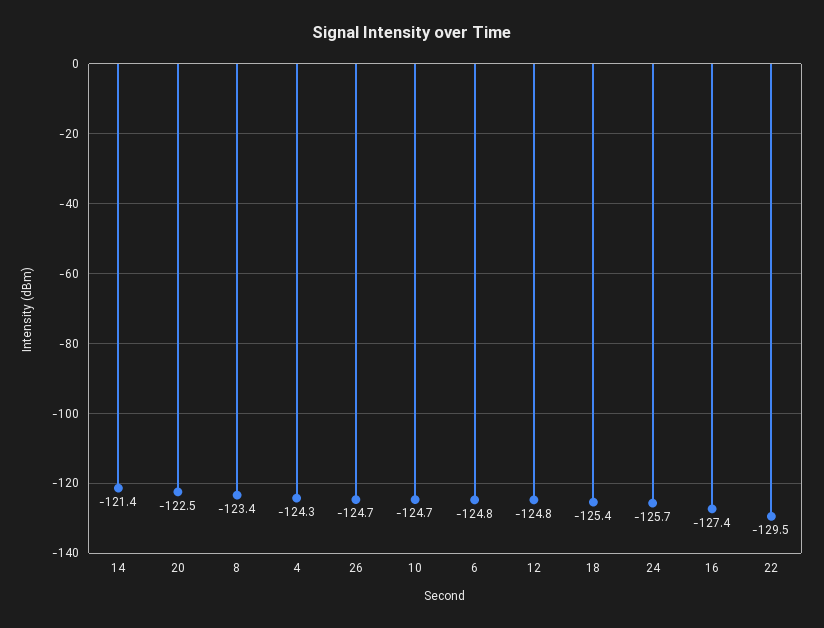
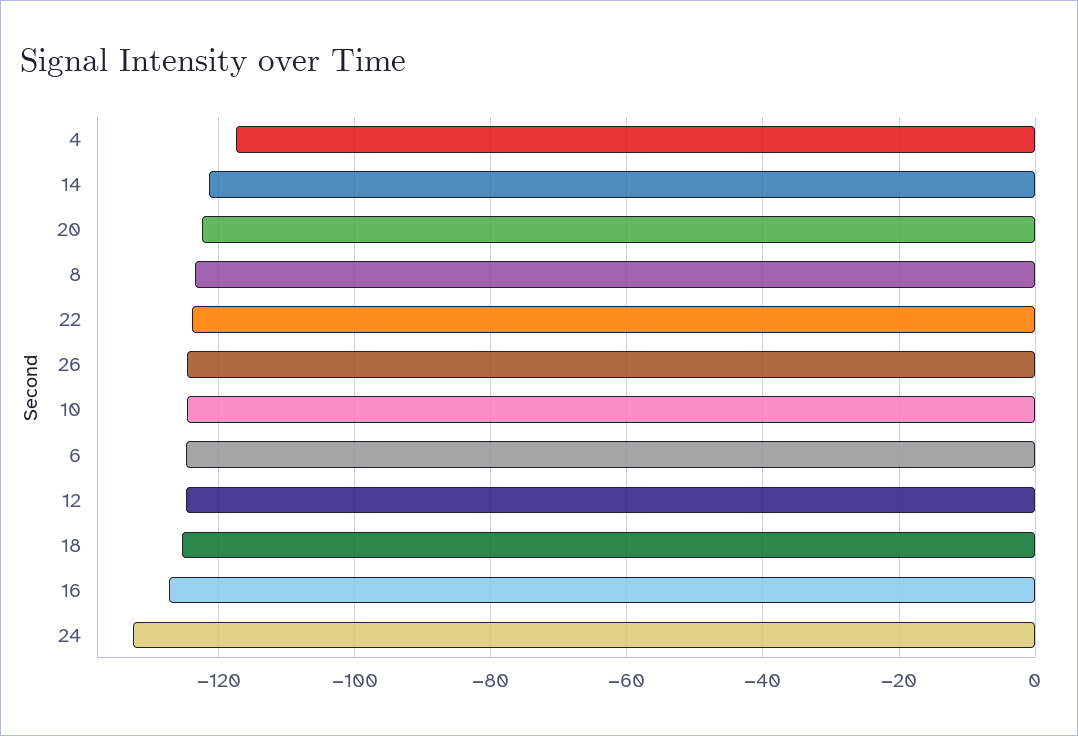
4: -124.3 -> -118
24: -125.7 -> -132
22: -129.5 -> -124

